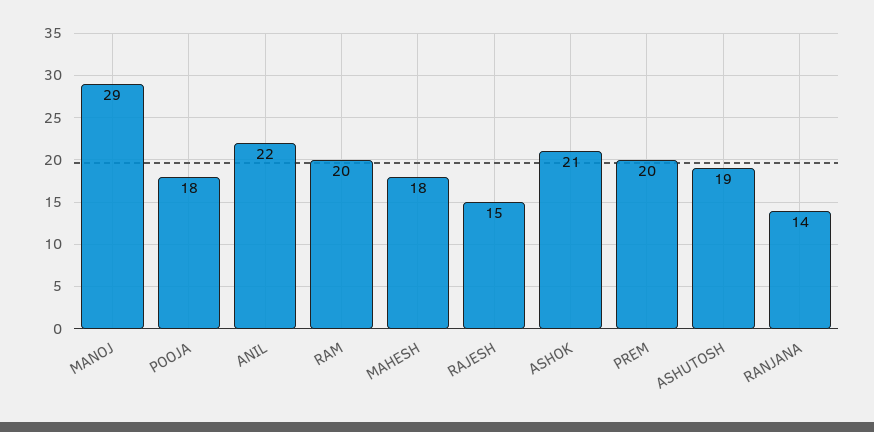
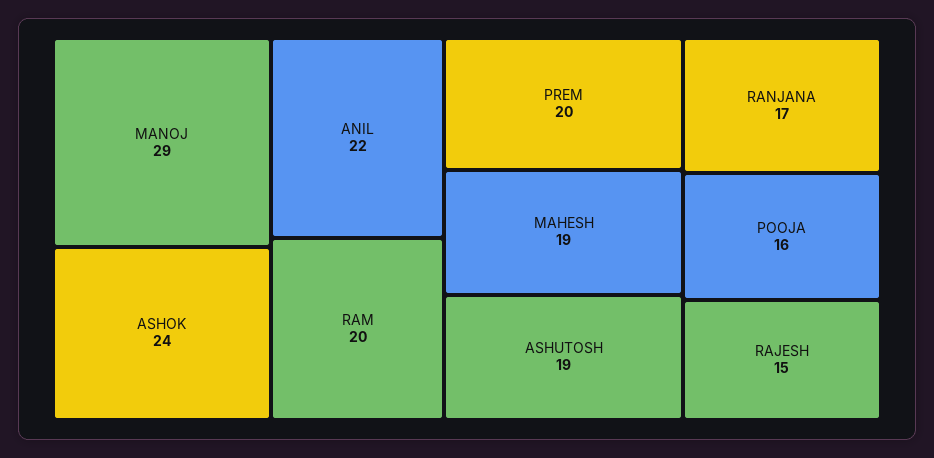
POOJA: 18 -> 16
MAHESH: 18 -> 19
ASHOK: 21 -> 24
RANJANA: 14 -> 17

